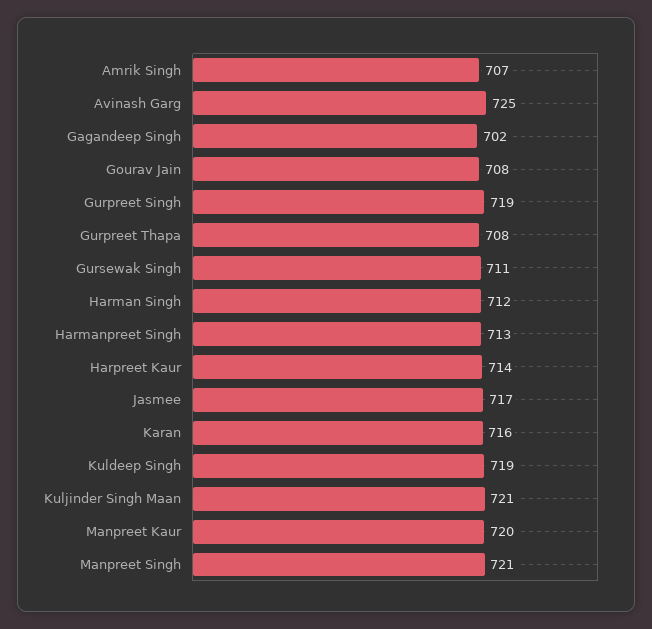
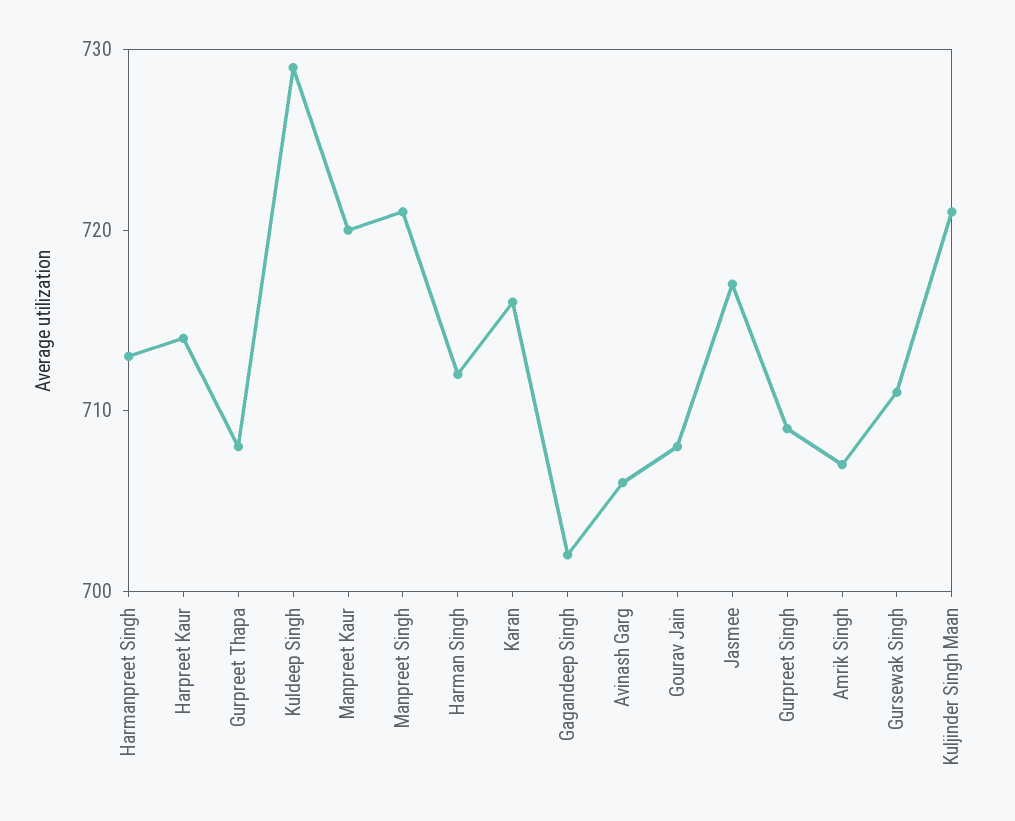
Avinash Garg: 725 -> 706
Gurpreet Singh: 719 -> 709
Kuldeep Singh: 719 -> 729

